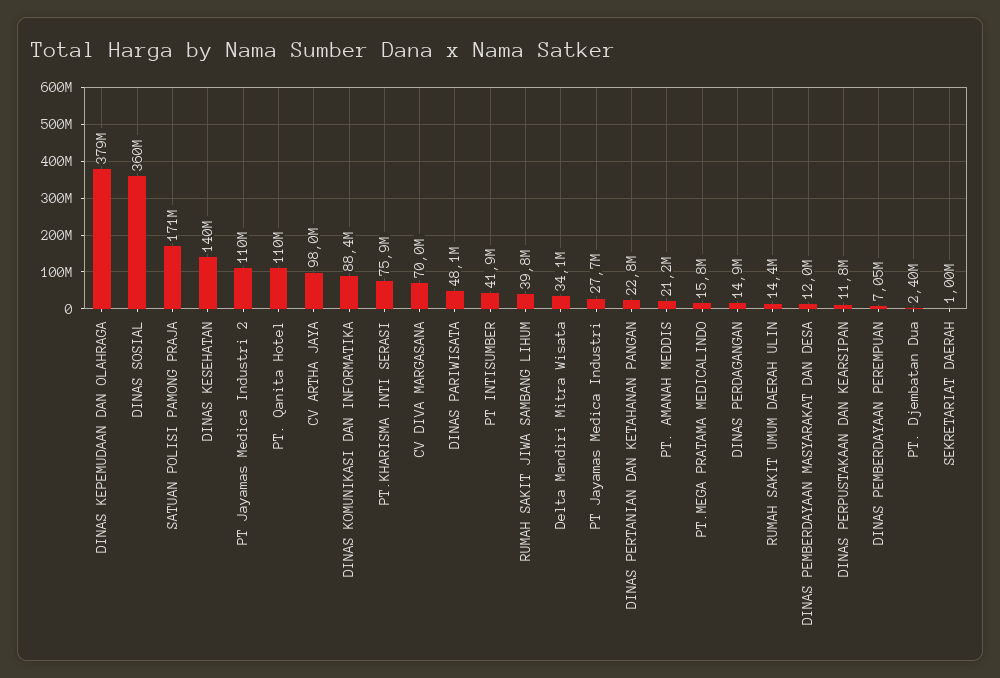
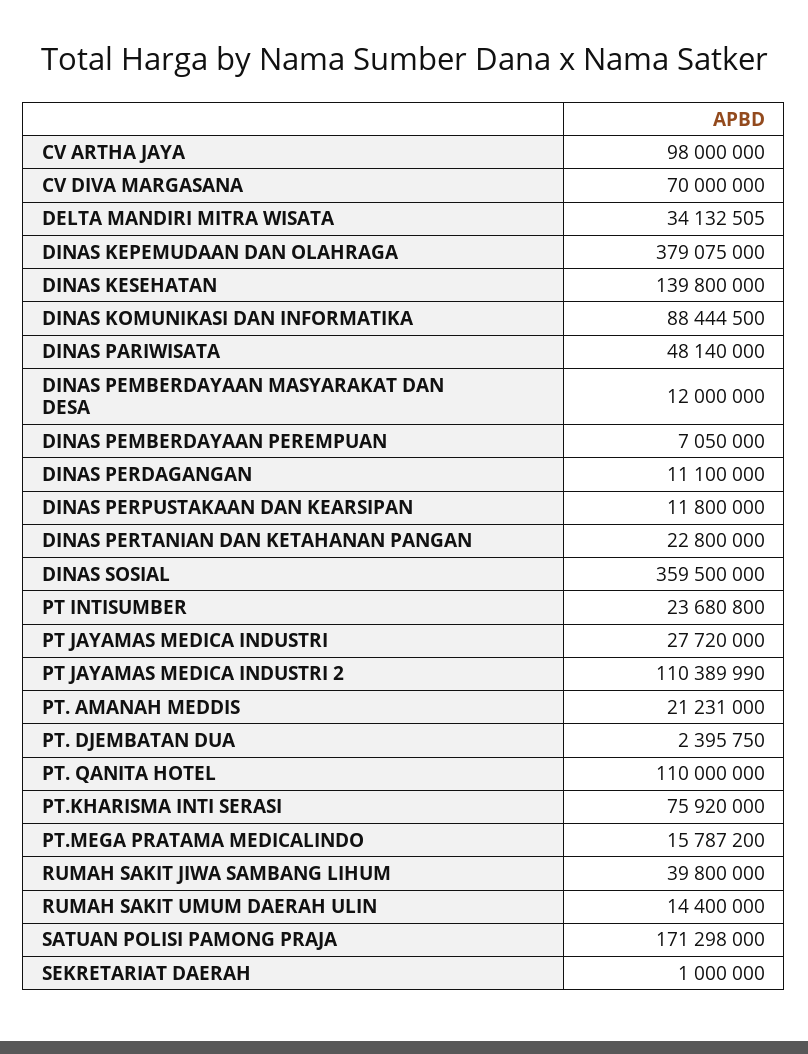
PT INTISUMBER: 41900000 -> 23680800
DINAS PERDAGANGAN: 14900000 -> 11100000

